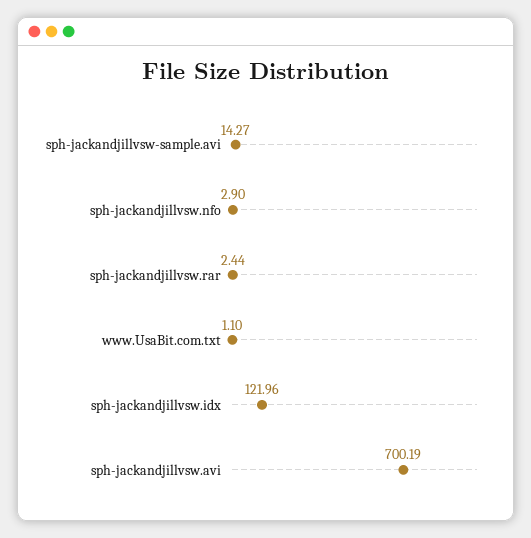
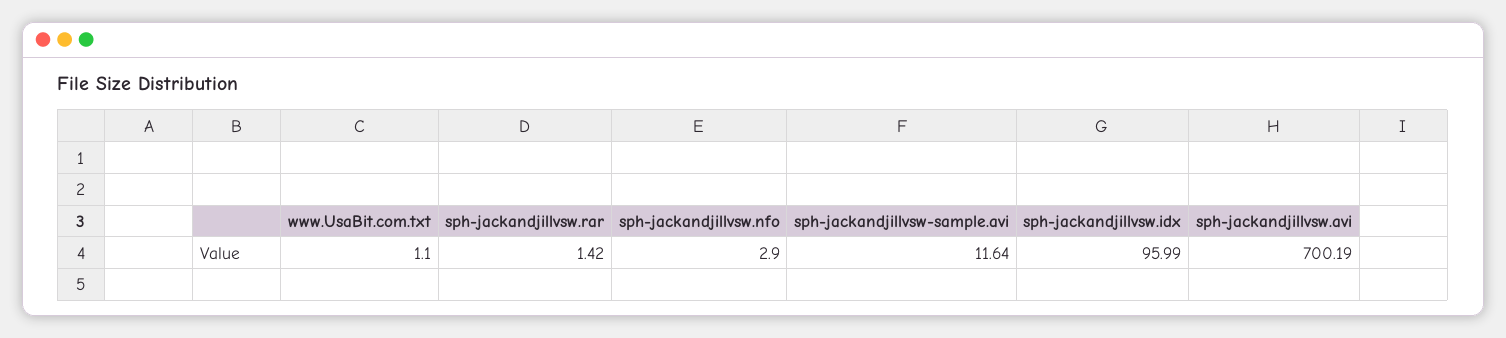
sph-jackandjillvsw-sample.avi: 14.27 -> 11.64
sph-jackandjillvsw.rar: 2.44 -> 1.42
sph-jackandjillvsw.idx: 121.96 -> 95.99

